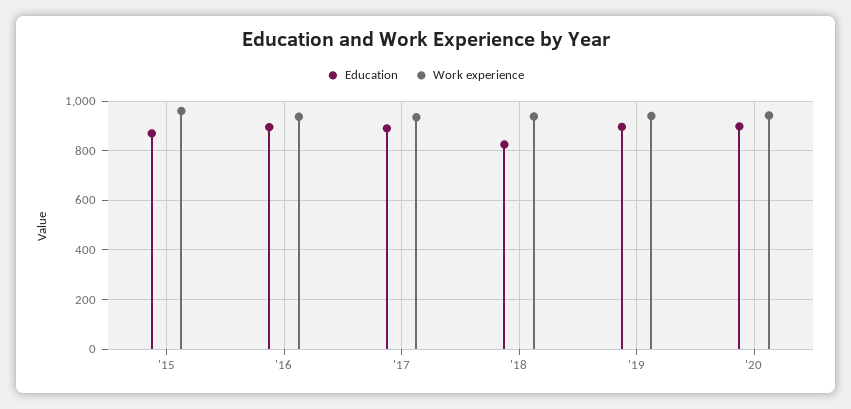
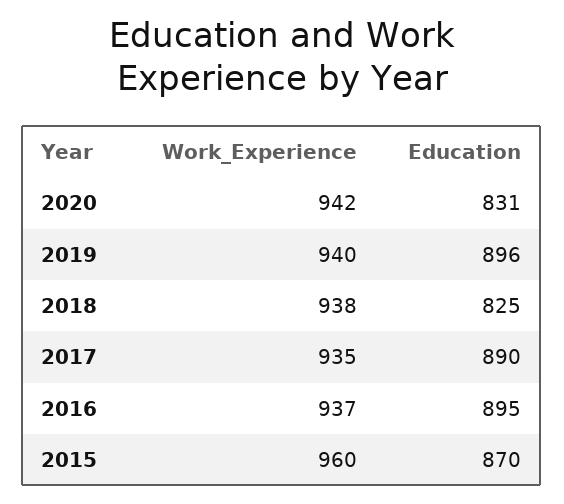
Education, '20: 900 -> 831

